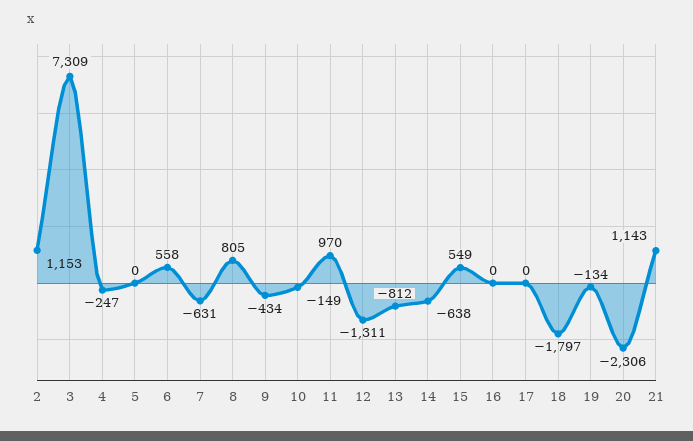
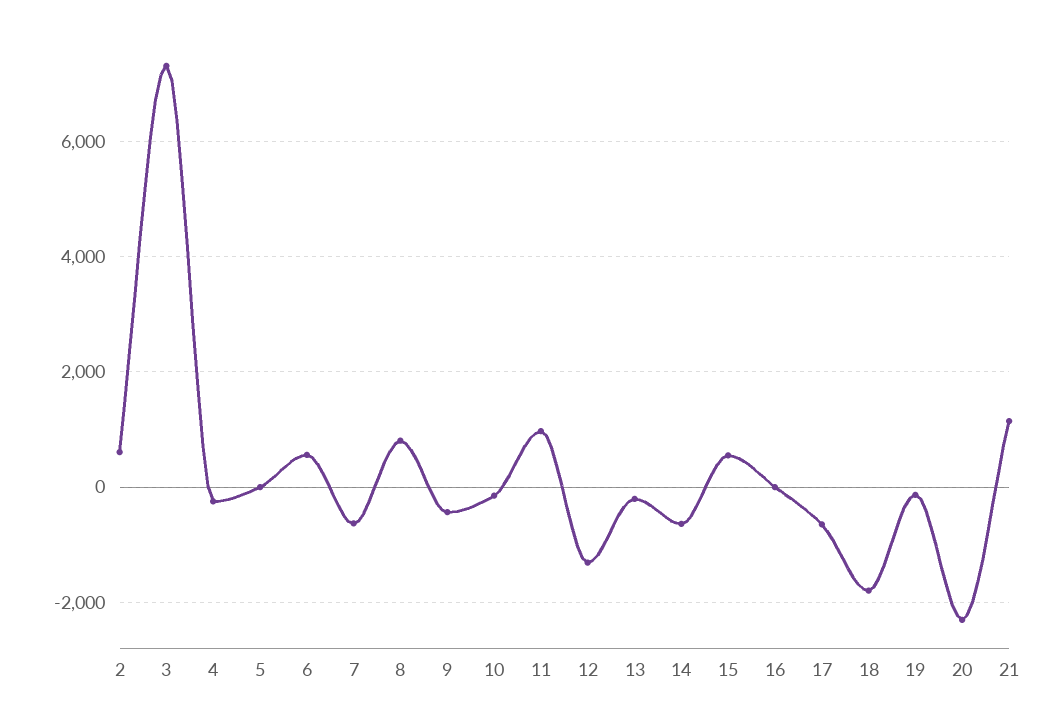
2: 1153 -> 600
13: -812 -> -200
17: 0 -> -600

